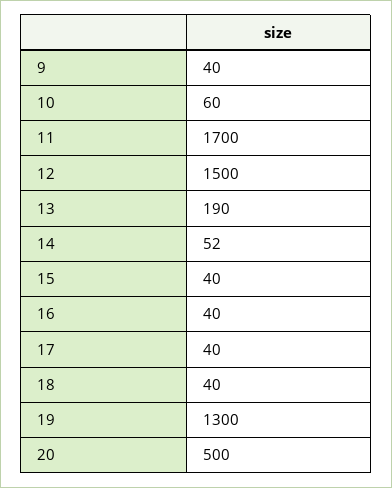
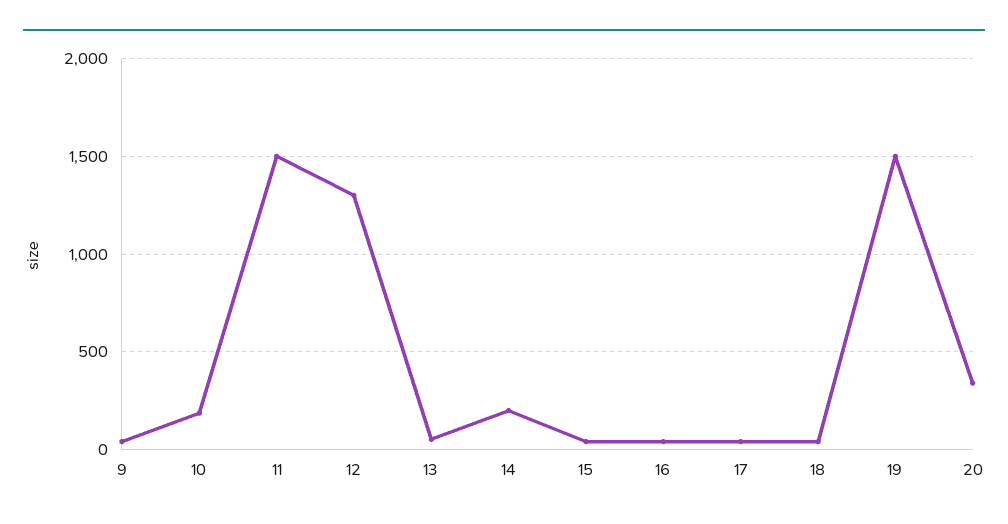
10: 60 -> 200
11: 1700 -> 1500
12: 1500 -> 1300
13: 190 -> 50
14: 52 -> 200
19: 1300 -> 1500
20: 500 -> 350

